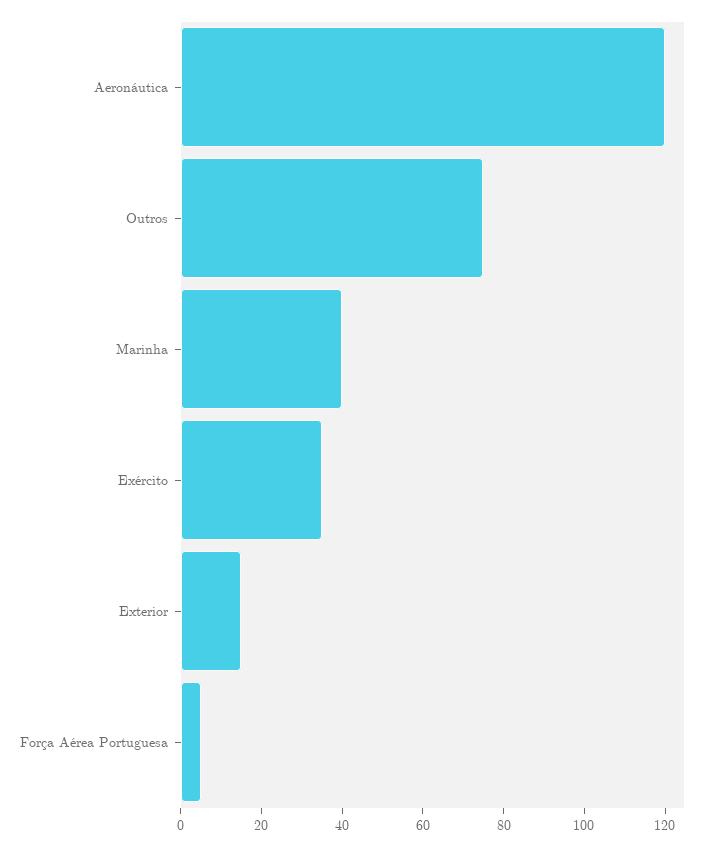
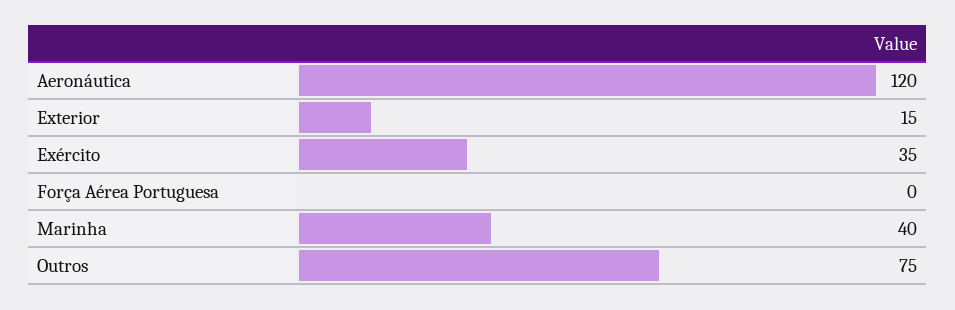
Força Aérea Portuguesa: 5 -> 0

